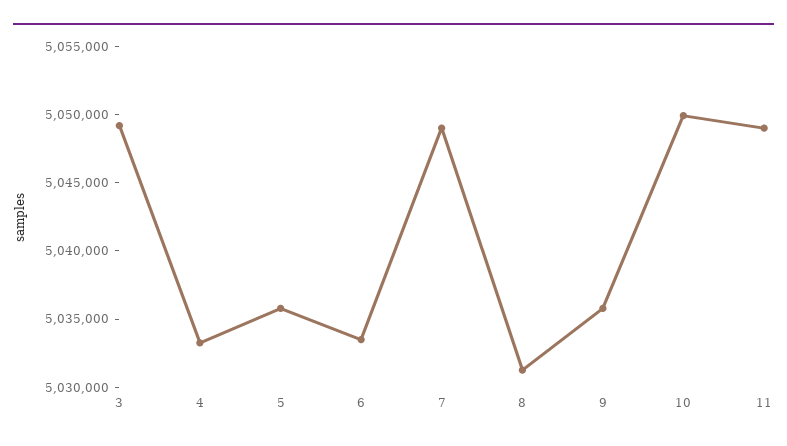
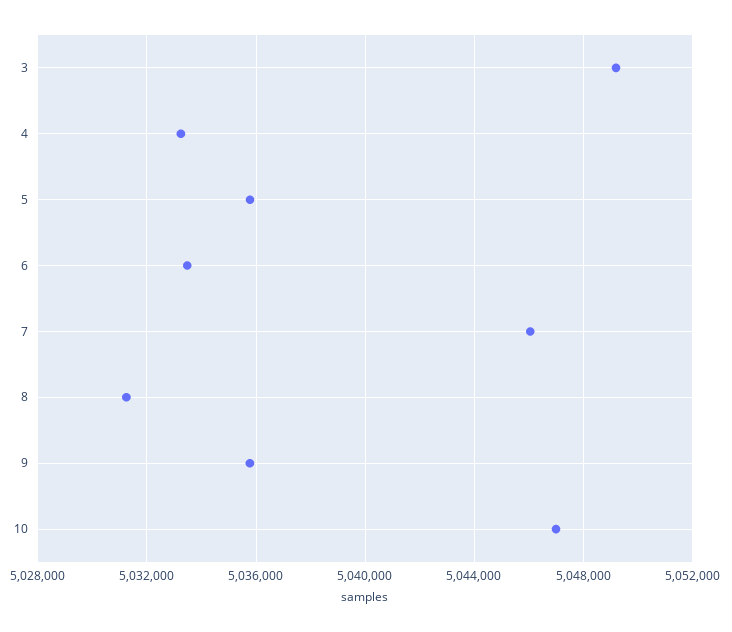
7: 5049000 -> 5046000
10: 5050000 -> 5047000
11: 5049000 -> none

